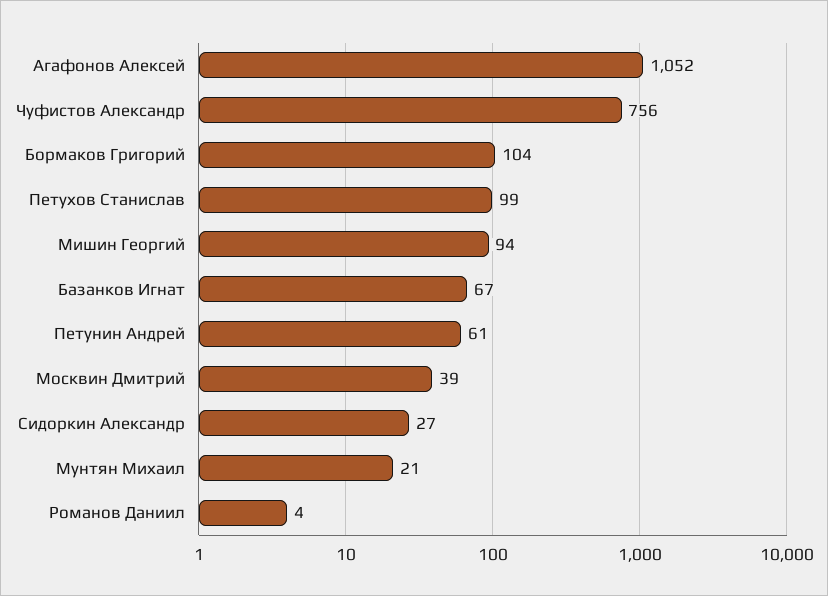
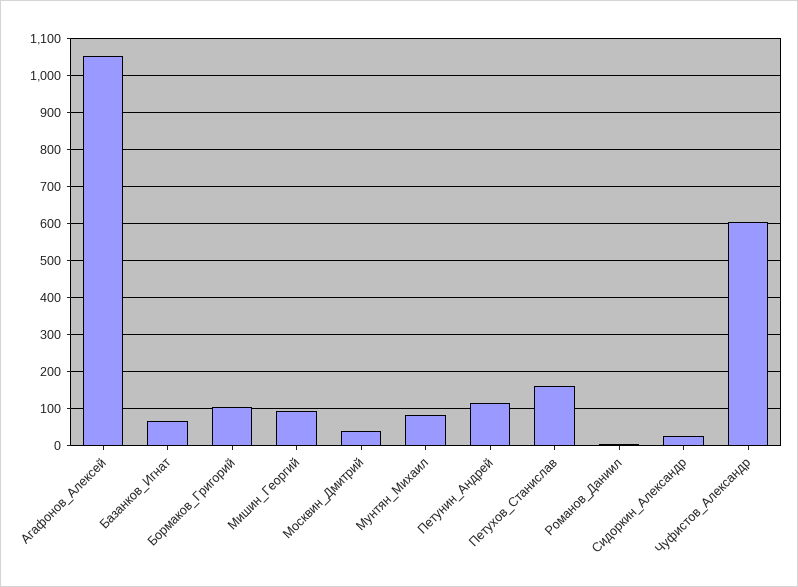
Чуфистов Александр: 756 -> 600
Петухов Станислав: 99 -> 160
Петунин Андрей: 61 -> 120
Мунтян Михаил: 21 -> 80

